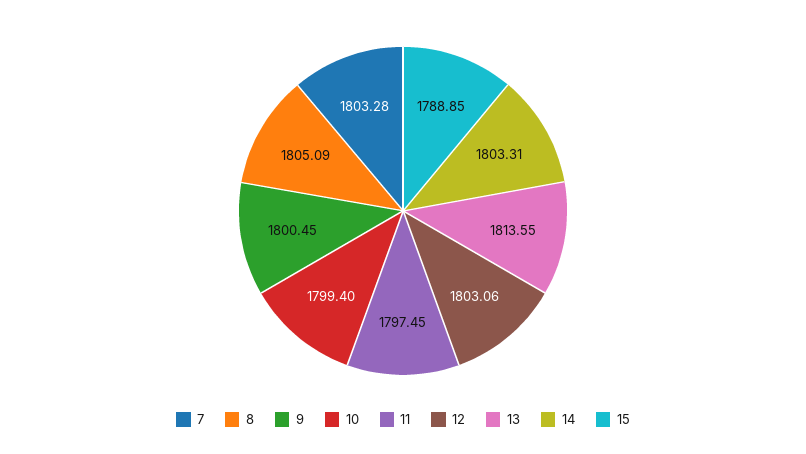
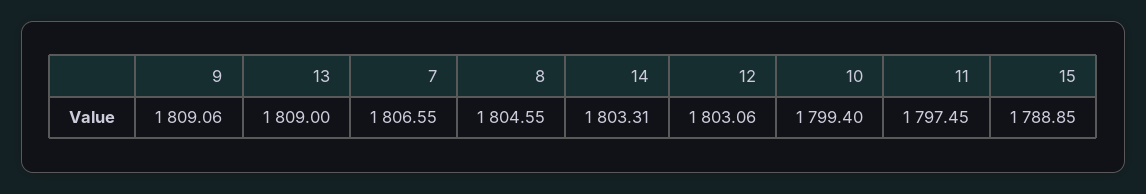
7: 1803.28 -> 1806.55
8: 1805.09 -> 1804.55
9: 1800.45 -> 1809.06
13: 1813.55 -> 1809

